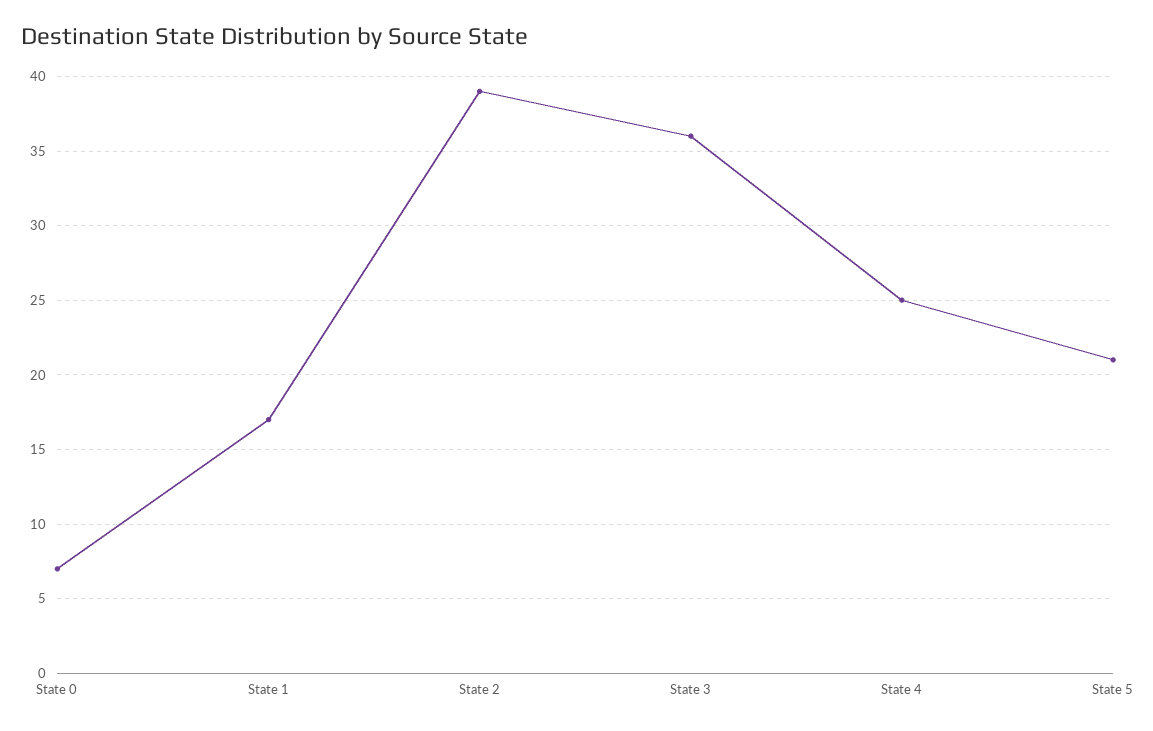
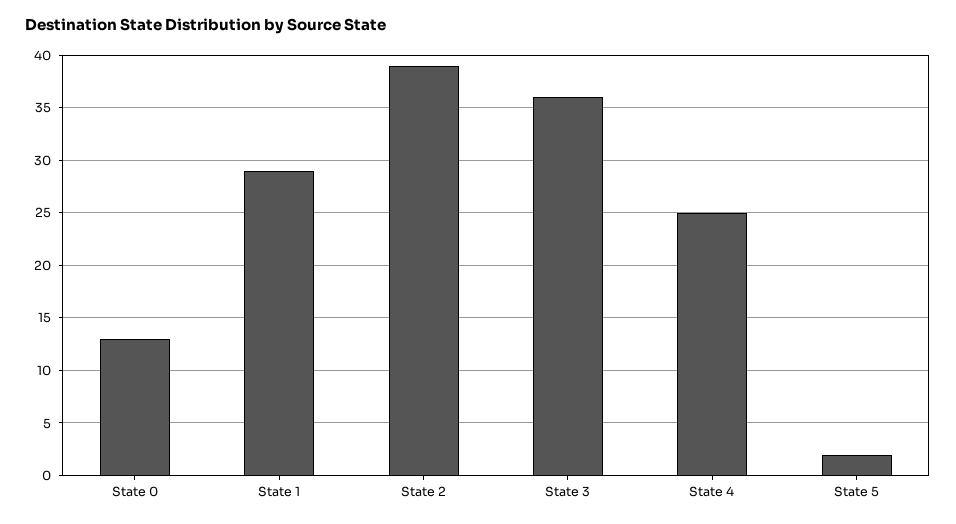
State 0: 7 -> 13
State 1: 17 -> 29
State 5: 21 -> 2

